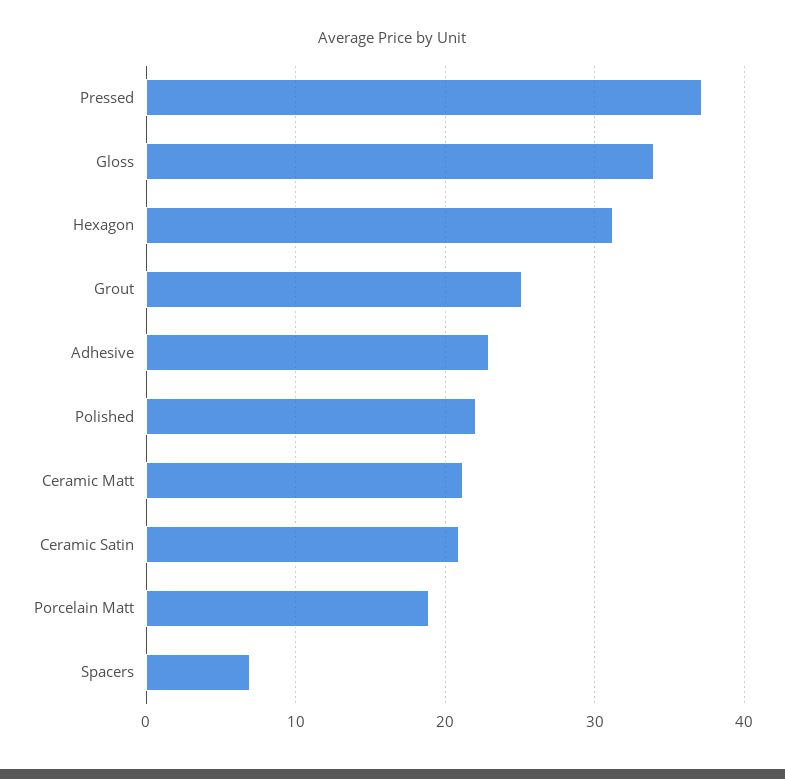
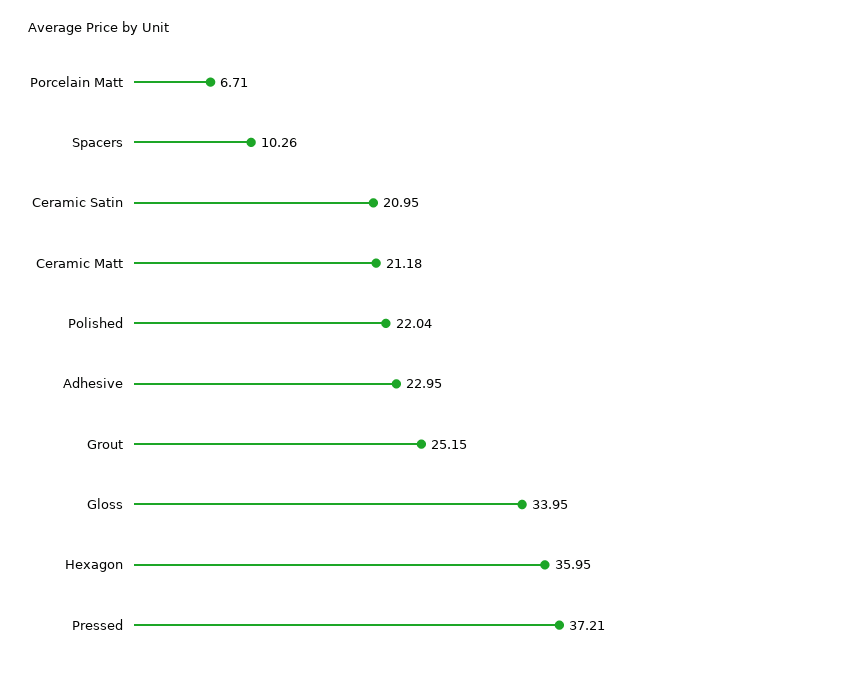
Hexagon: 31 -> 35.95
Porcelain Matt: 19 -> 6.71
Spacers: 7 -> 10.26

